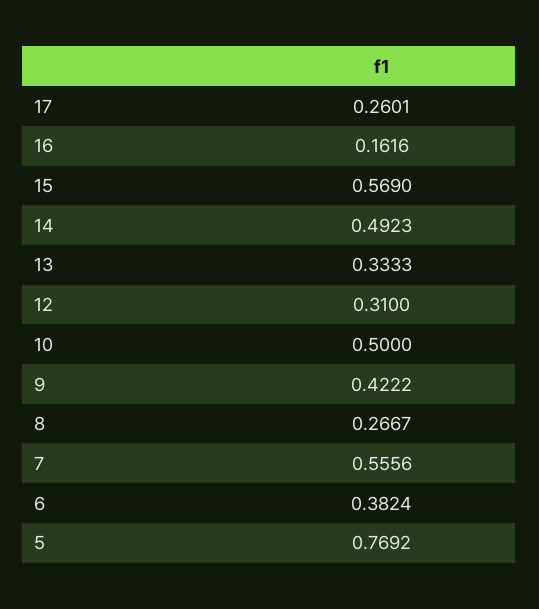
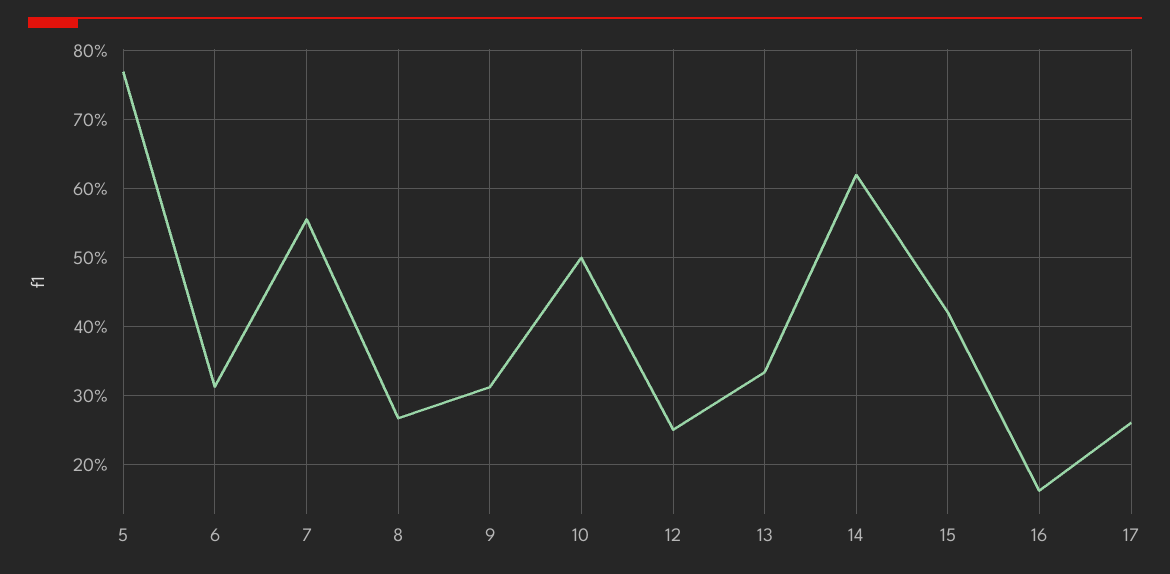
15: 0.569 -> 0.42
14: 0.4923 -> 0.62
12: 0.31 -> 0.25
9: 0.4222 -> 0.31
6: 0.3824 -> 0.31

